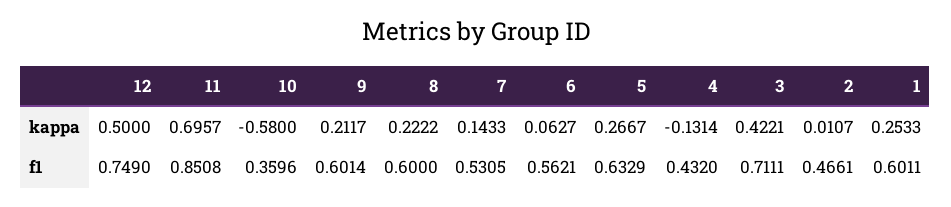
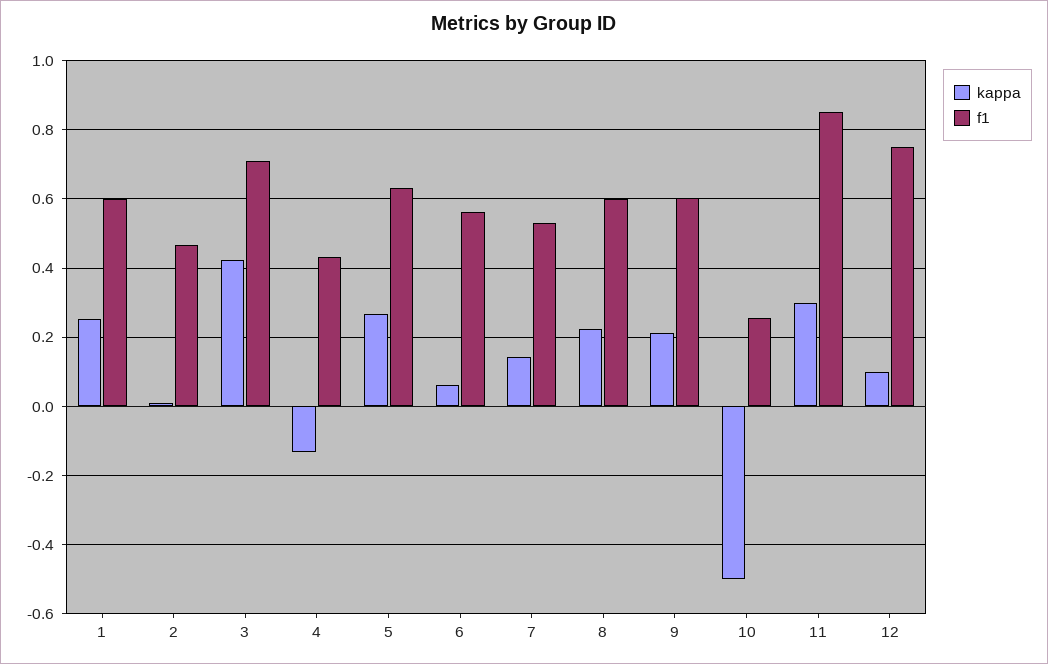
kappa, 12: 0.5 -> 0.1
kappa, 11: 0.6957 -> 0.3
kappa, 10: -0.58 -> -0.5
f1, 10: 0.3596 -> 0.26

